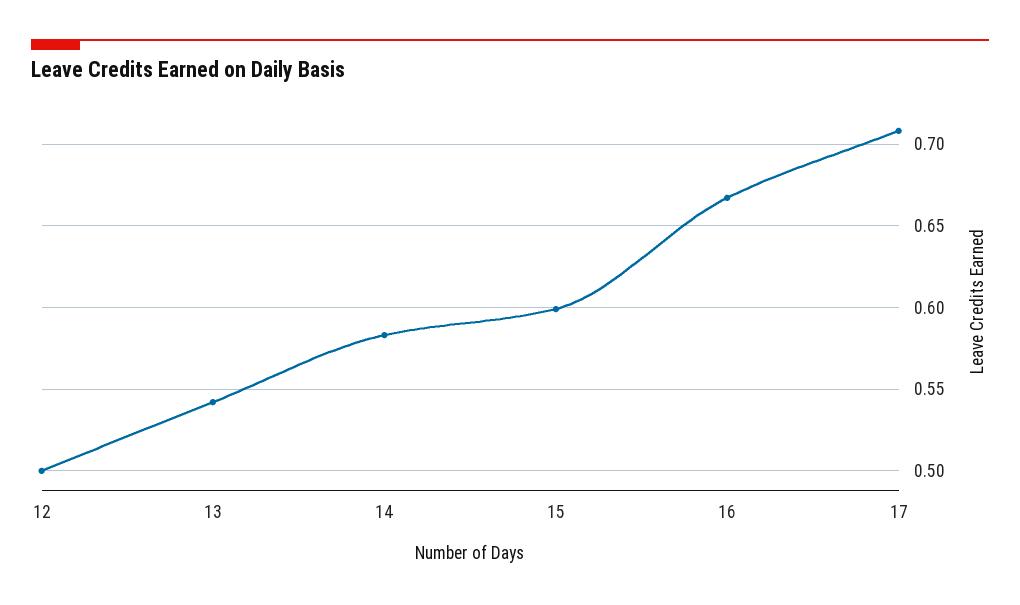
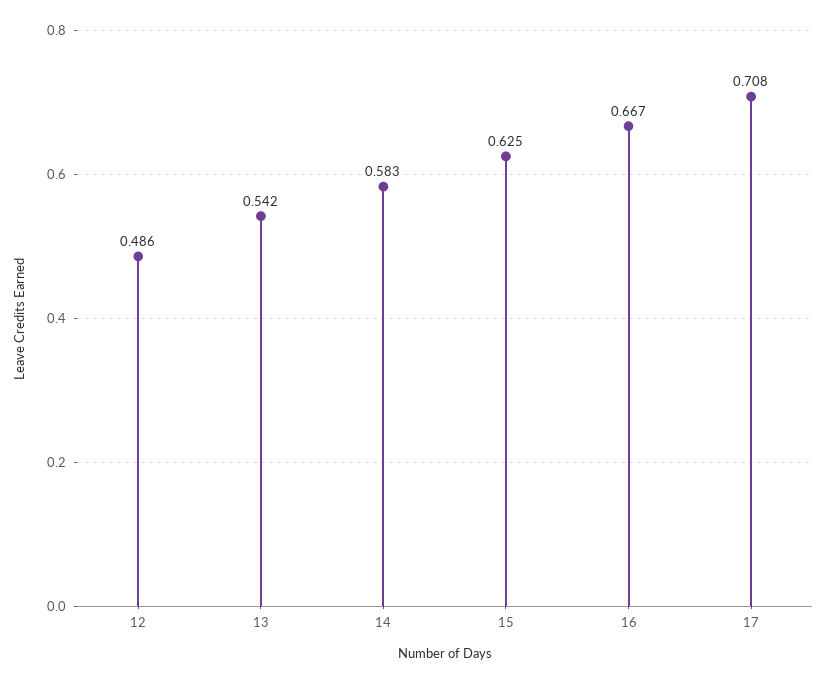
12: 0.5 -> 0.486
15: 0.6 -> 0.625

